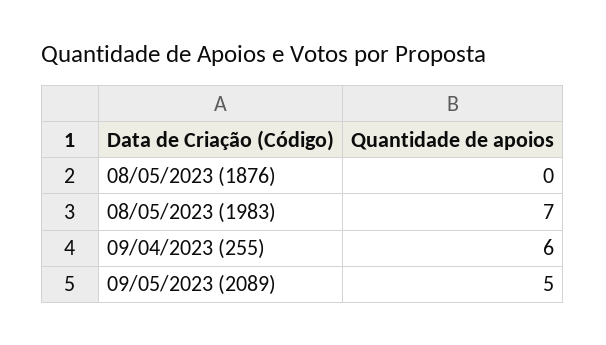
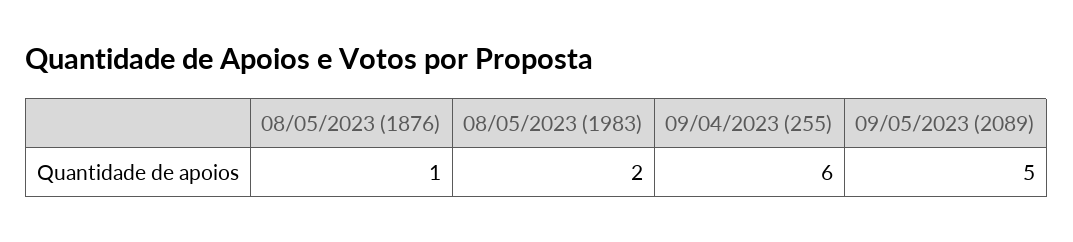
08/05/2023 (1876): 0 -> 1
08/05/2023 (1983): 7 -> 2

